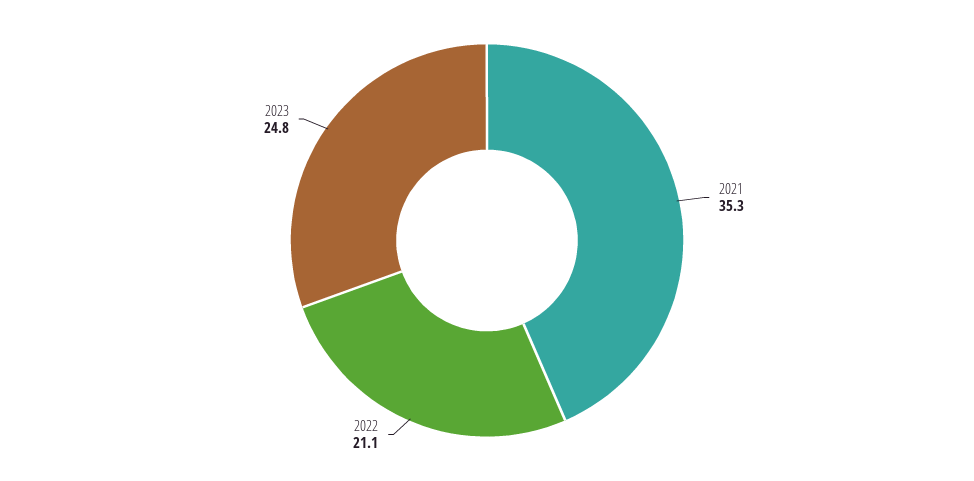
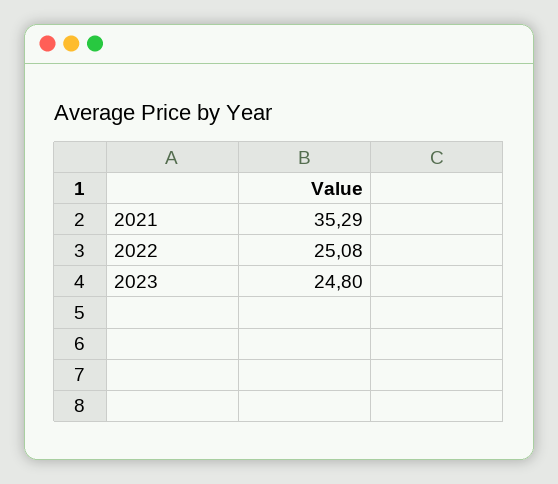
2022: 21.1 -> 25.08

